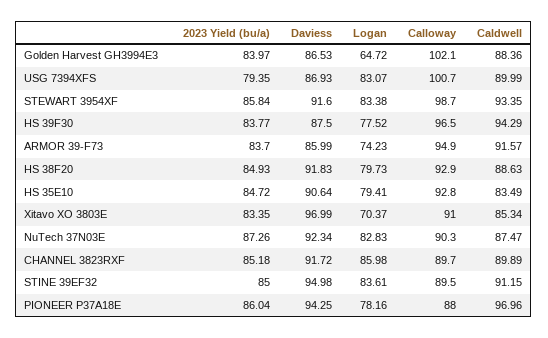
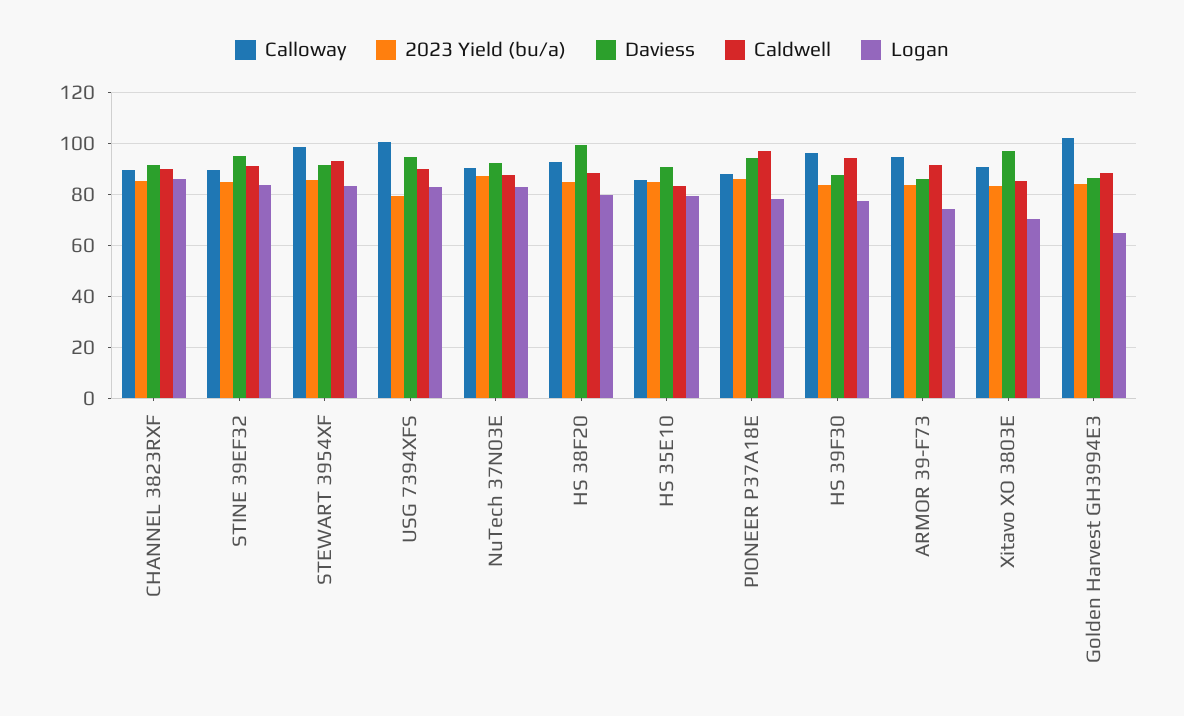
Daviess, USG 7394XFS: 86.93 -> 95
Daviess, HS 38F20: 91.83 -> 100
Calloway, HS 35E10: 92.8 -> 85

